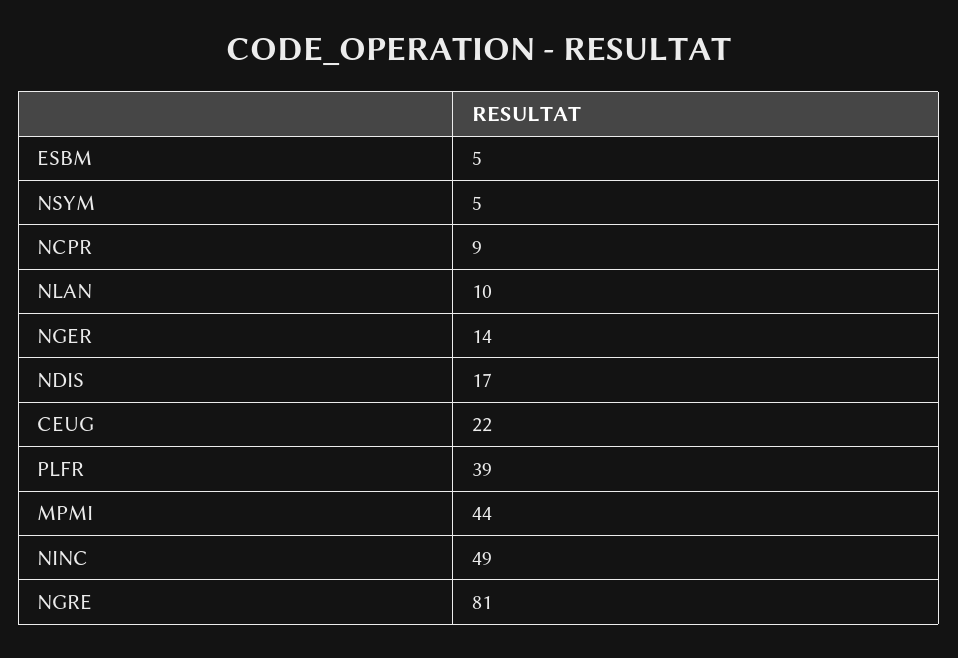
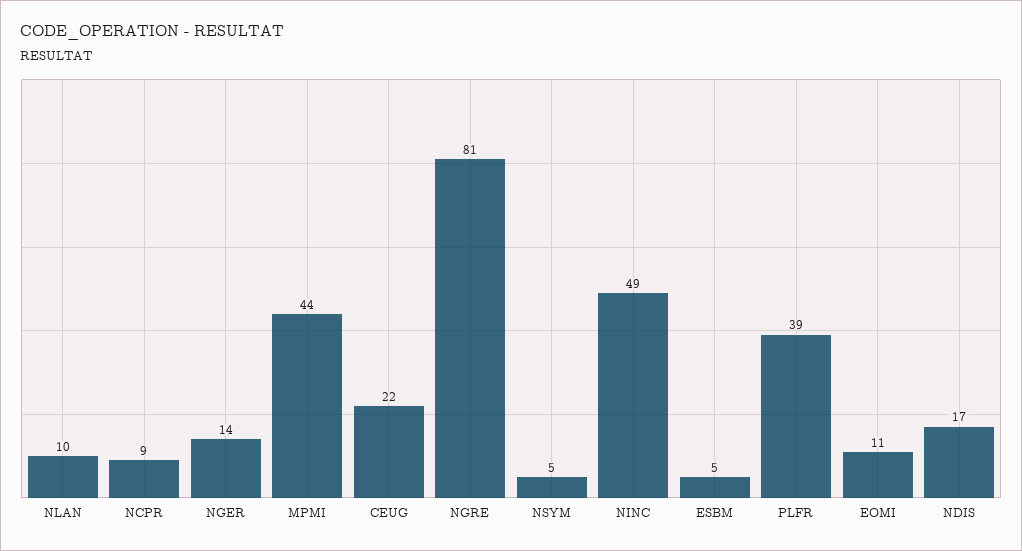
EOMI: none -> 11

